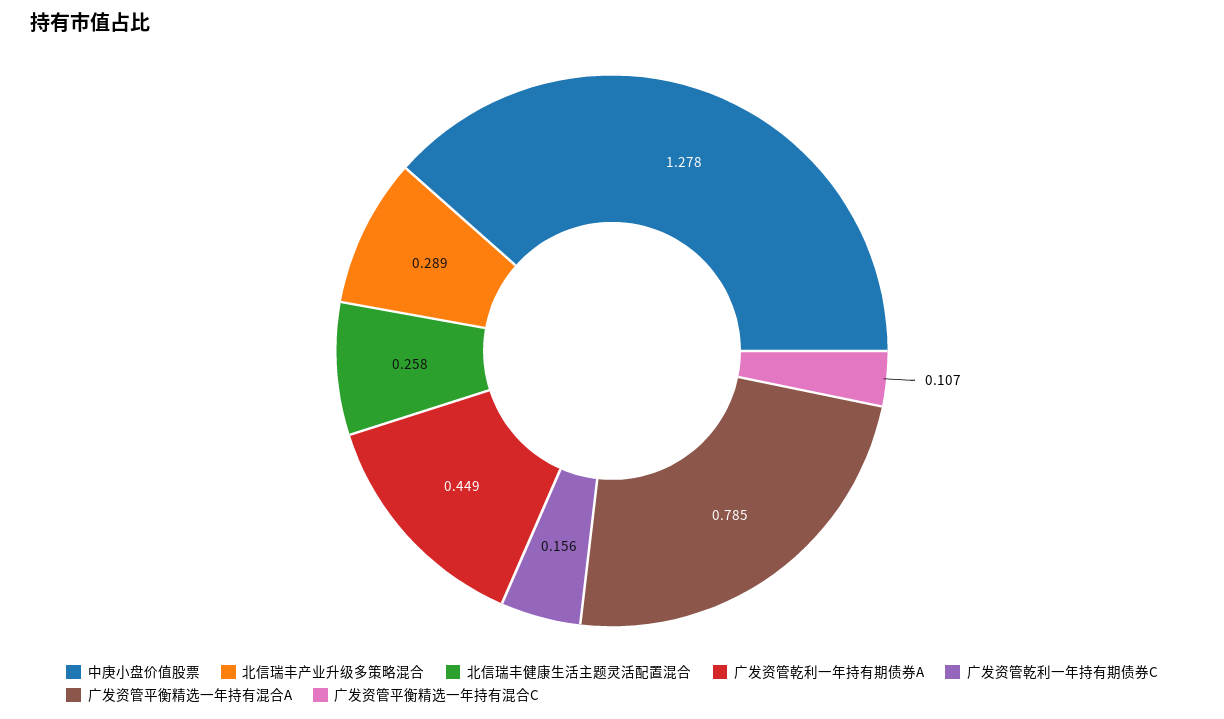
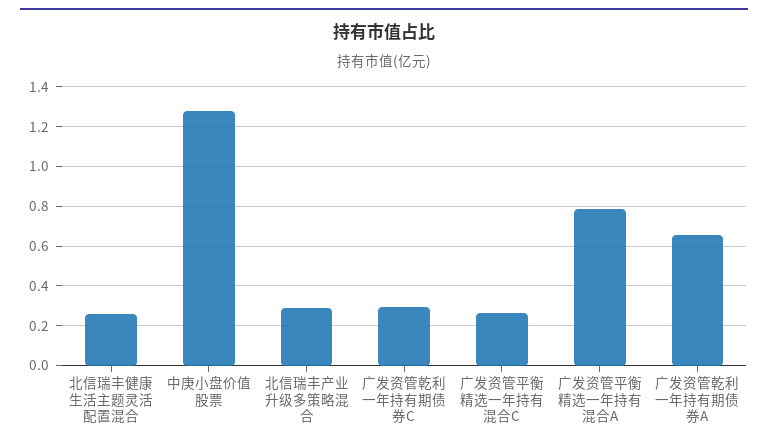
广发资管乾利一年持有期债券A: 0.449 -> 0.65
广发资管乾利一年持有期债券C: 0.156 -> 0.3
广发资管平衡精选一年持有混合C: 0.107 -> 0.25

